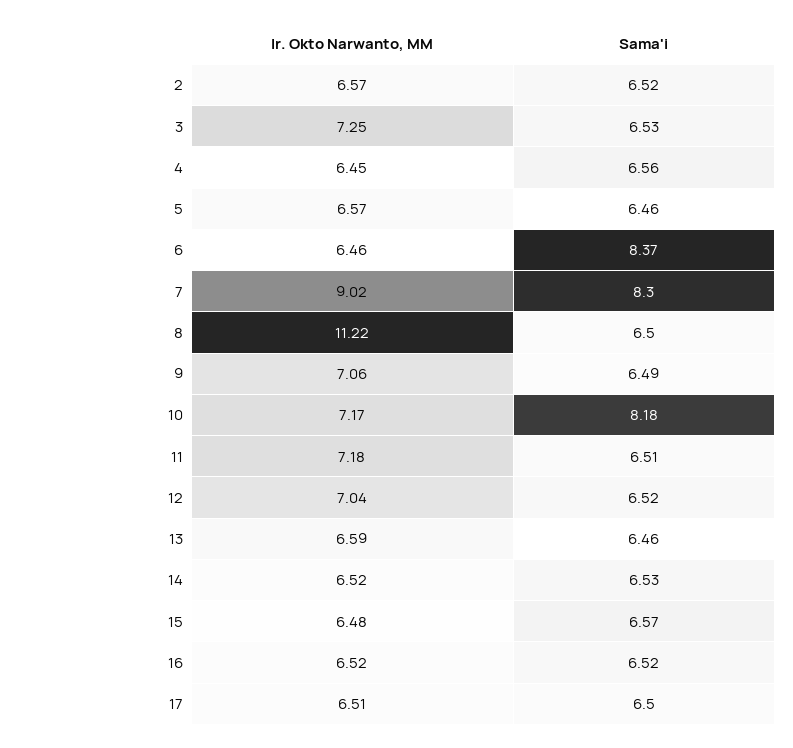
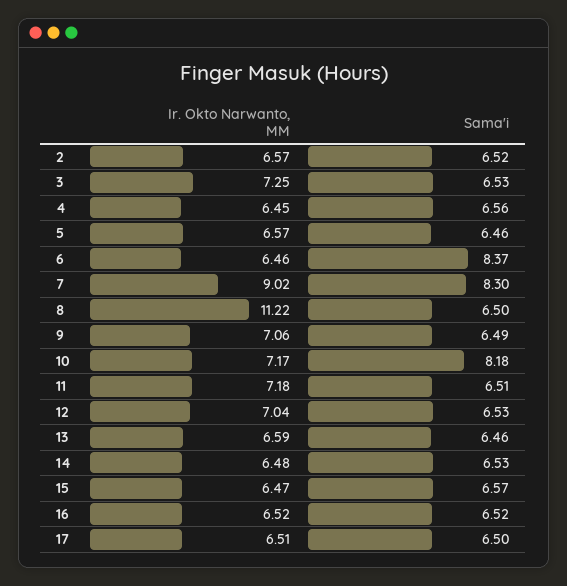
Sama'i, 12: 6.52 -> 6.53
Ir. Okto Narwanto, MM, 14: 6.52 -> 6.48
Ir. Okto Narwanto, MM, 15: 6.48 -> 6.47

